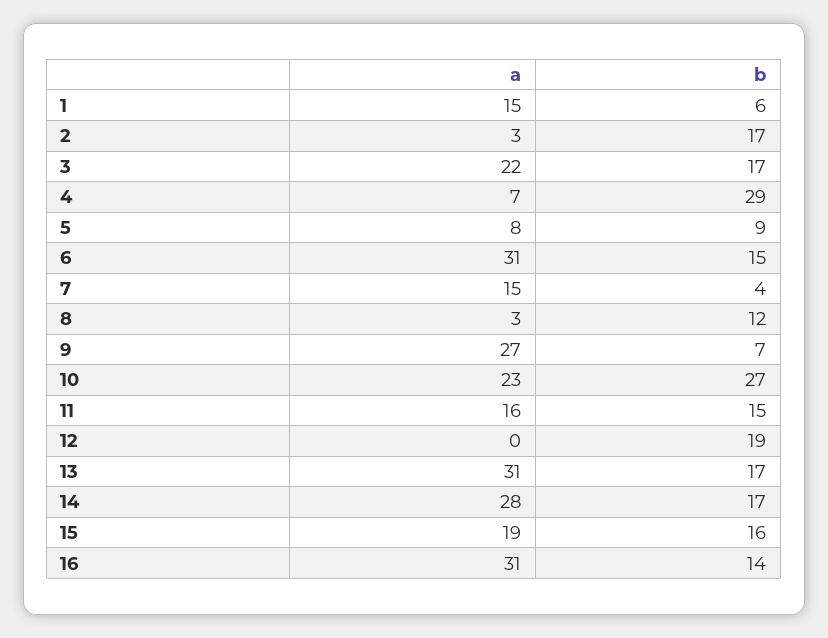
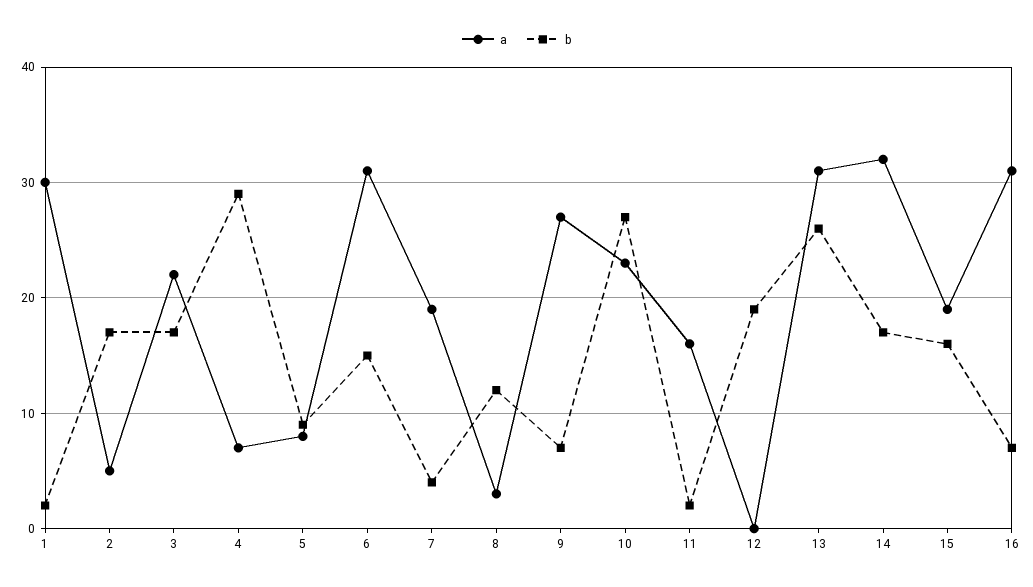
a, 1: 15 -> 30
b, 1: 6 -> 2
a, 2: 3 -> 5
a, 7: 15 -> 19
b, 11: 15 -> 2
b, 13: 17 -> 26
a, 14: 28 -> 32
b, 16: 14 -> 7

